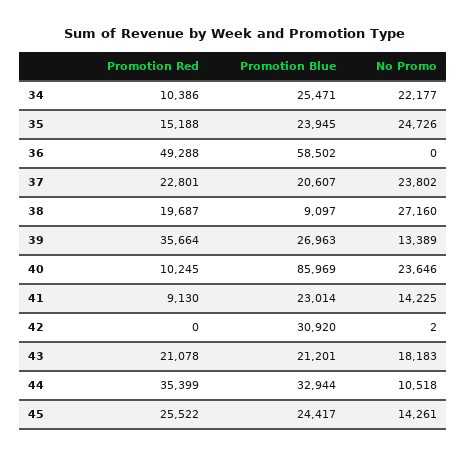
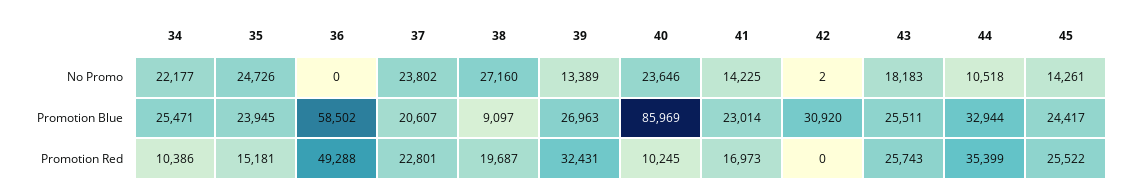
Promotion Red, 35: 15188 -> 15181
Promotion Red, 39: 35664 -> 32431
Promotion Red, 41: 9130 -> 16973
Promotion Red, 43: 21078 -> 25743
Promotion Blue, 43: 21201 -> 25511

